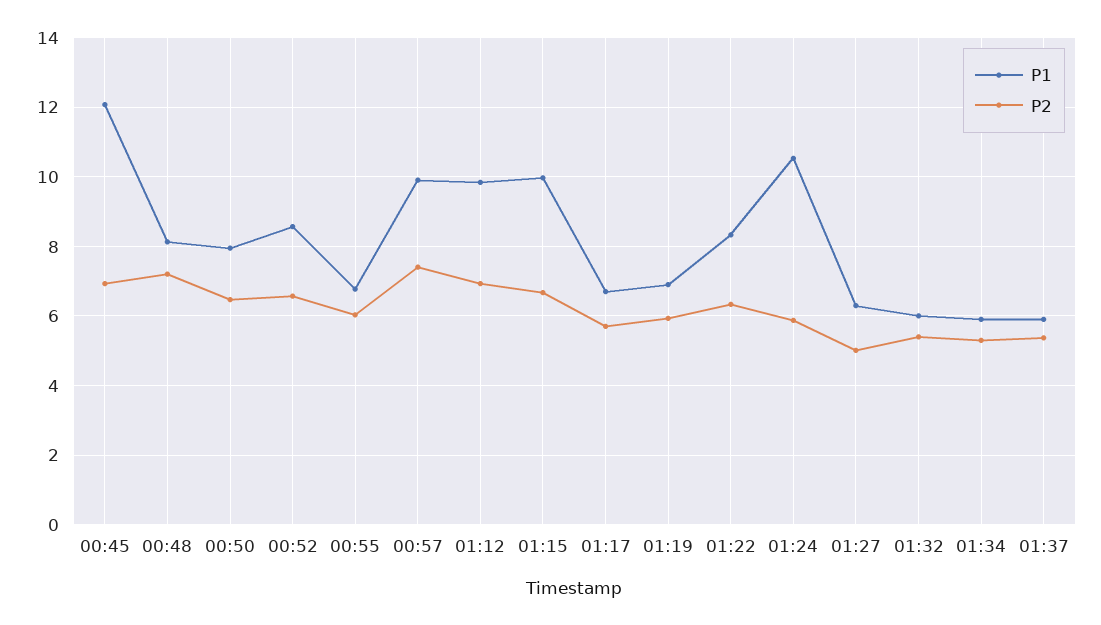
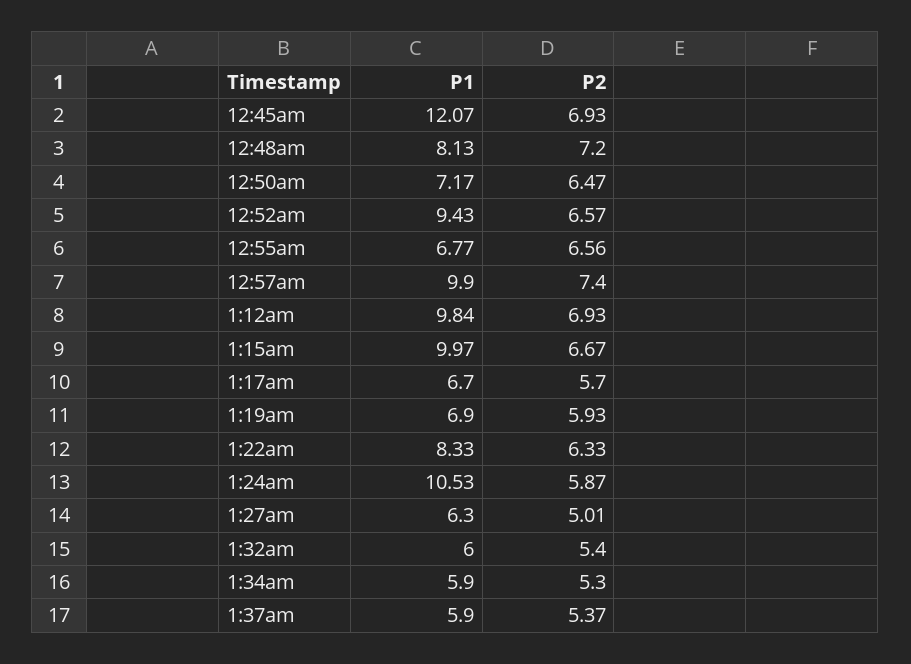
P1, 00:50: 8 -> 7.17
P1, 00:52: 8.6 -> 9.43
P2, 00:55: 6 -> 6.56

